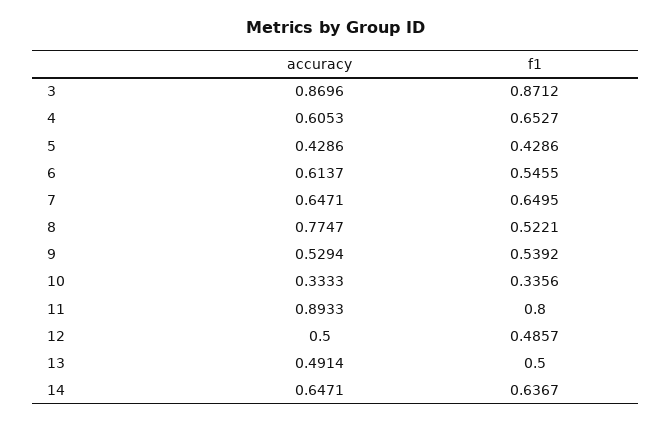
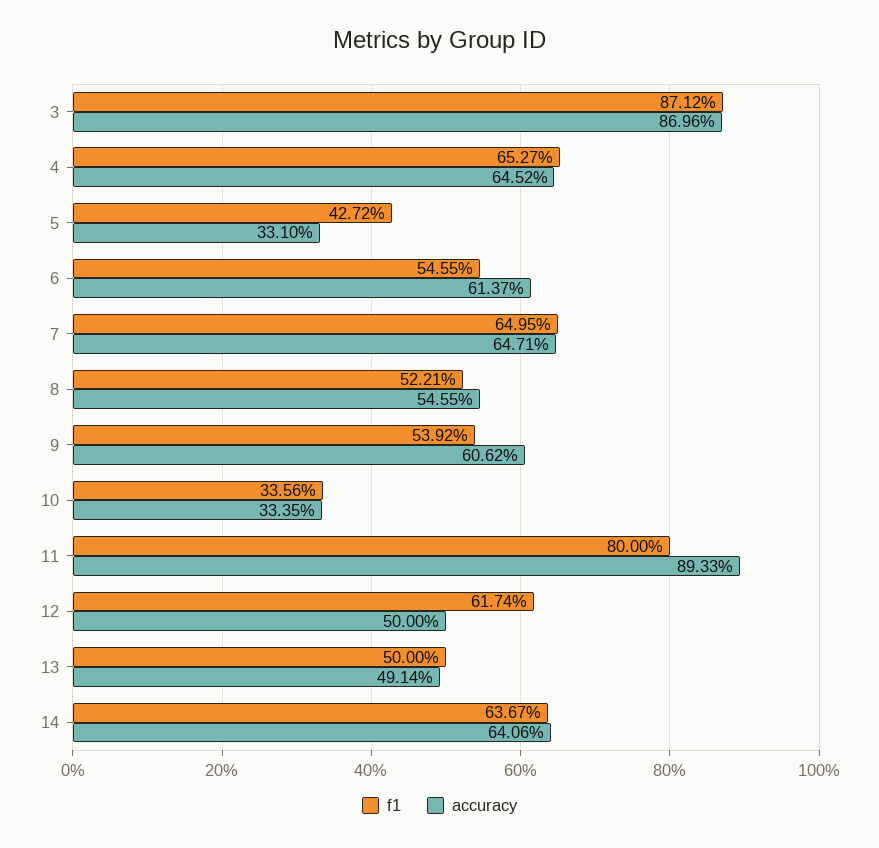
accuracy, 4: 0.6053 -> 0.6452
accuracy, 5: 0.4286 -> 0.331
f1, 5: 0.4286 -> 0.4272
accuracy, 8: 0.7747 -> 0.5455
accuracy, 9: 0.5294 -> 0.6062
accuracy, 10: 0.3333 -> 0.3335
f1, 12: 0.4857 -> 0.6174
accuracy, 14: 0.6471 -> 0.6406

